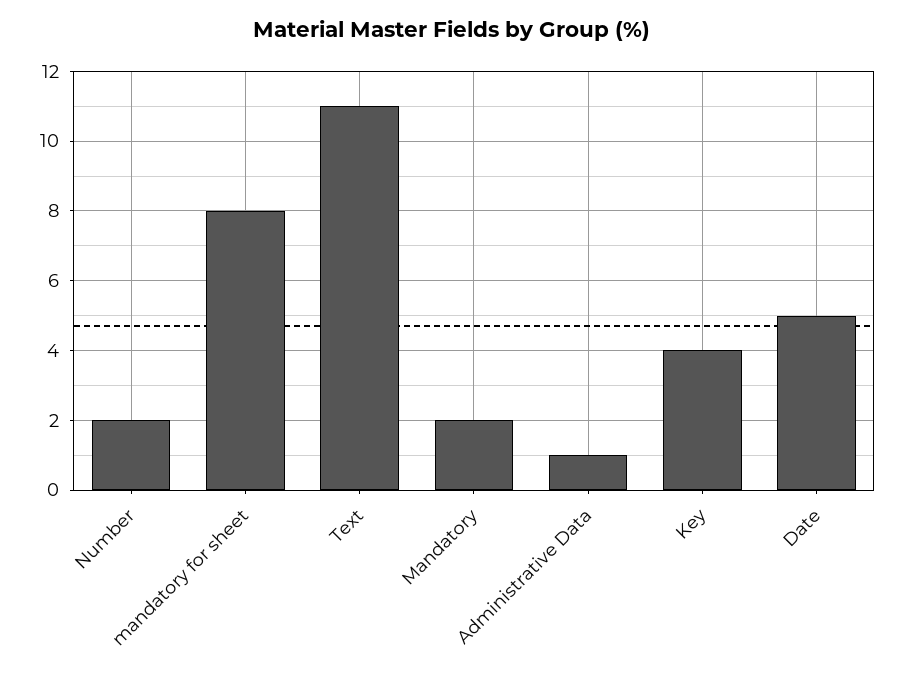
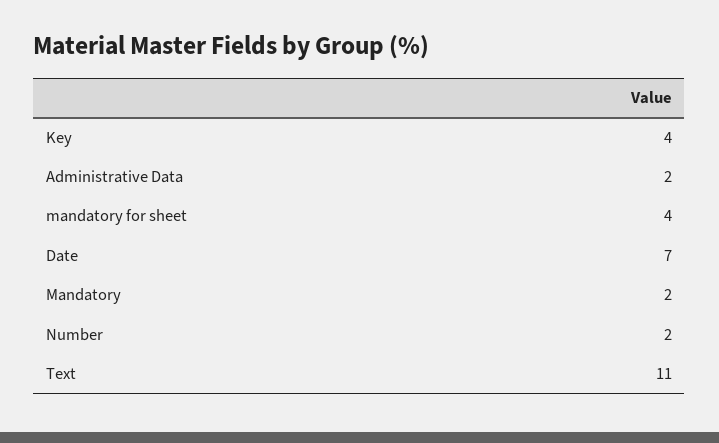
mandatory for sheet: 8 -> 4
Administrative Data: 1 -> 2
Date: 5 -> 7

